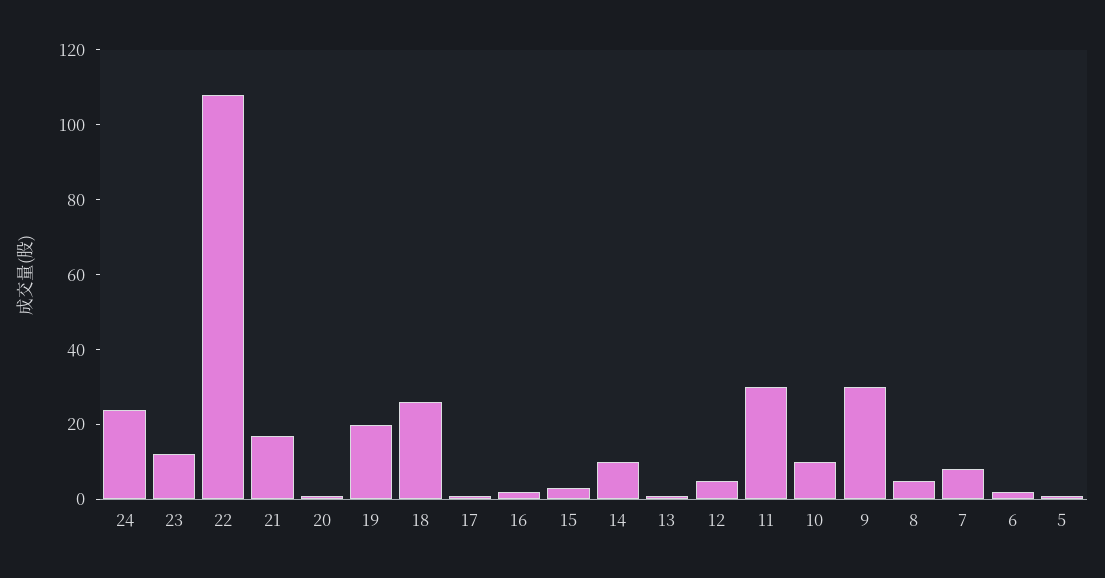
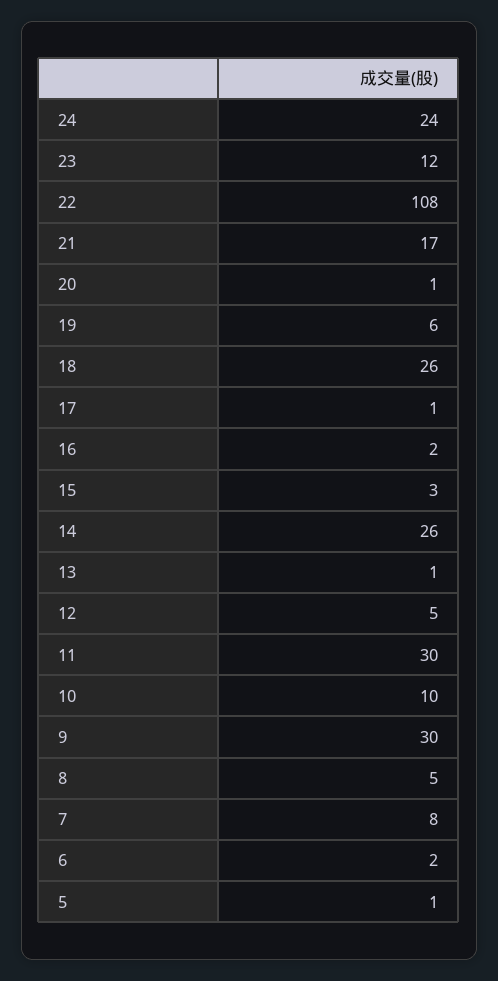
19: 20 -> 6
14: 10 -> 26

